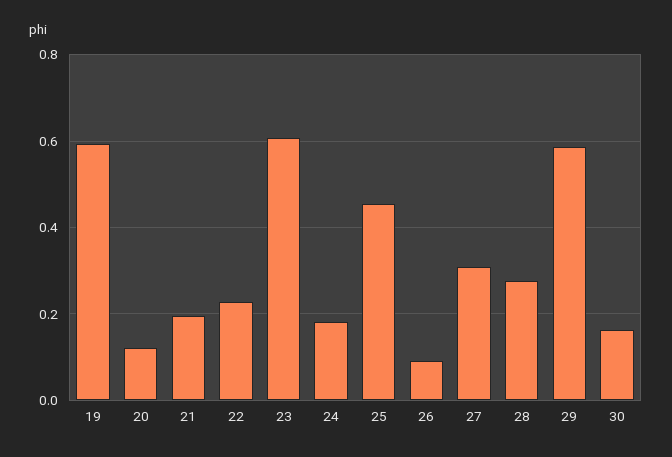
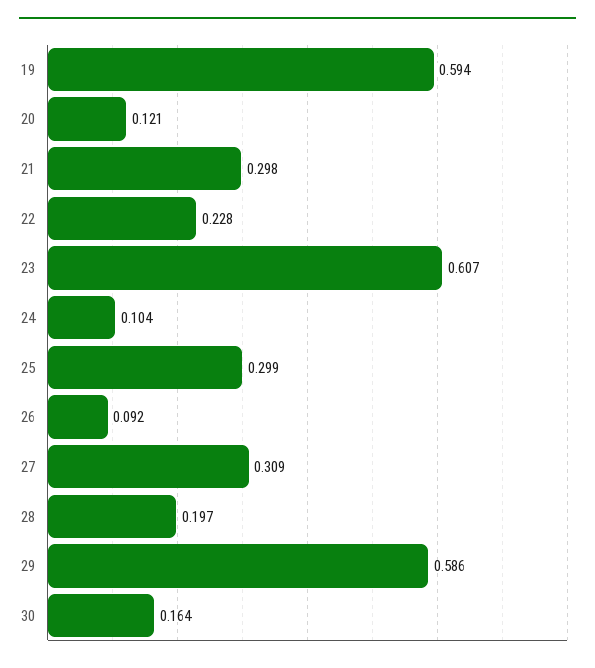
21: 0.2 -> 0.298
24: 0.18 -> 0.104
25: 0.46 -> 0.299
28: 0.28 -> 0.197

